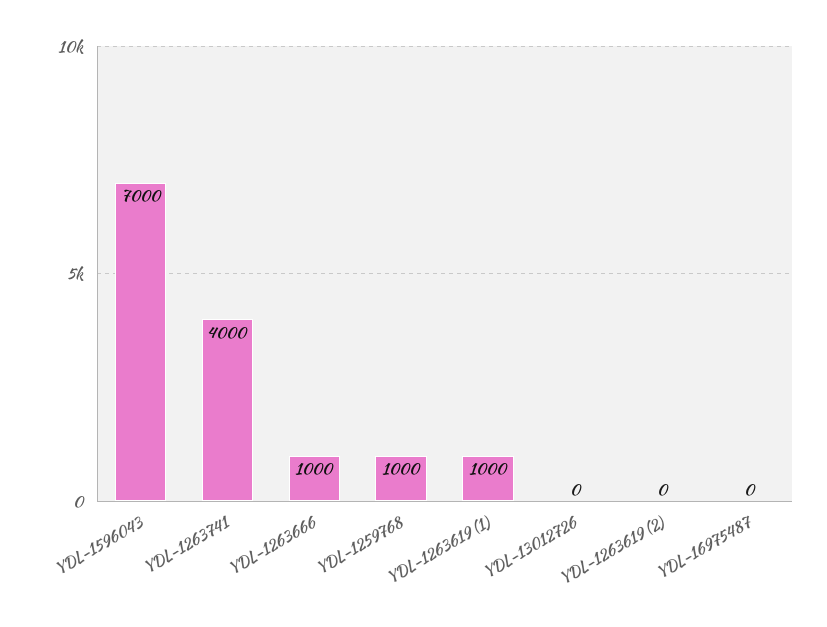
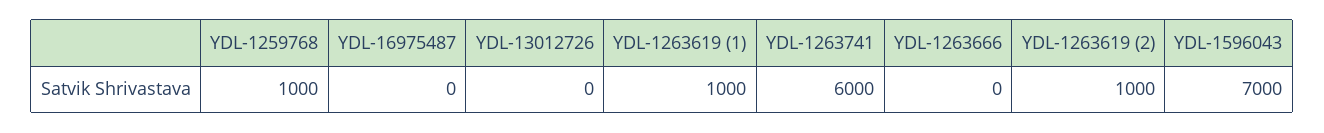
YDL-1263741: 4000 -> 6000
YDL-1263666: 1000 -> 0
YDL-1263619 (2): 0 -> 1000

